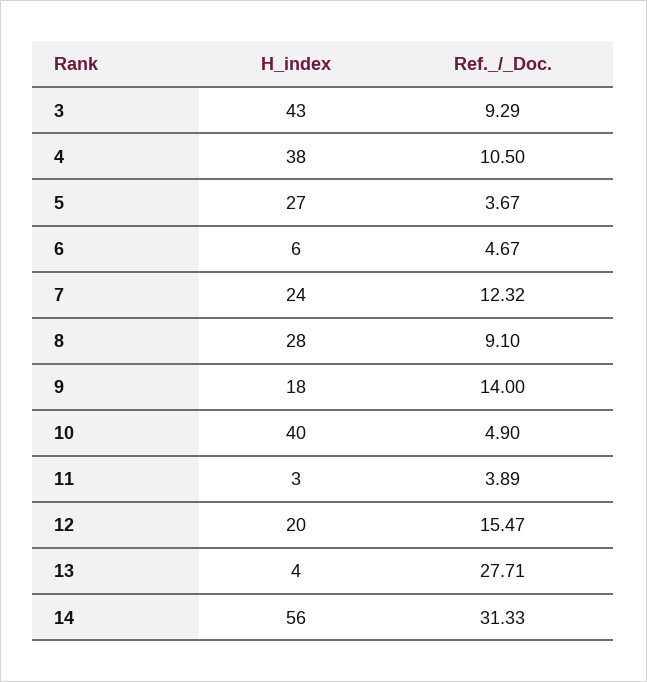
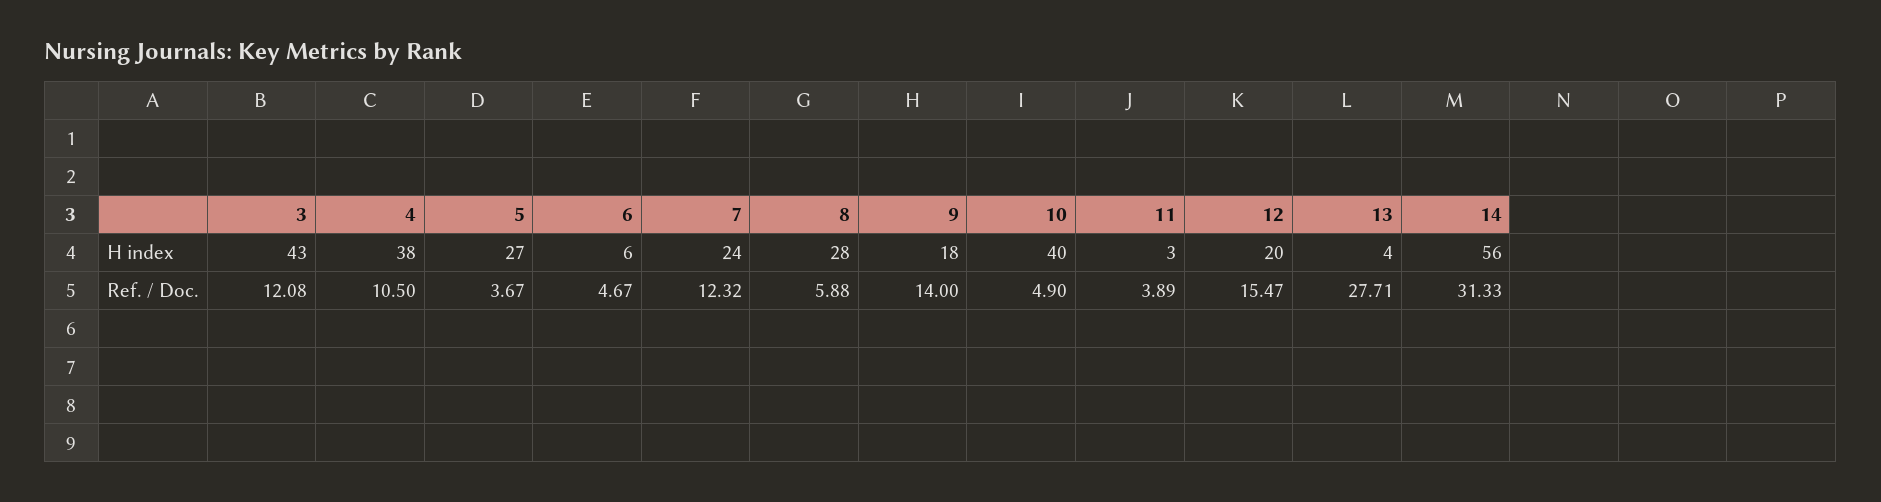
Ref._/_Doc., 3: 9.29 -> 12.08
Ref._/_Doc., 8: 9.1 -> 5.88

